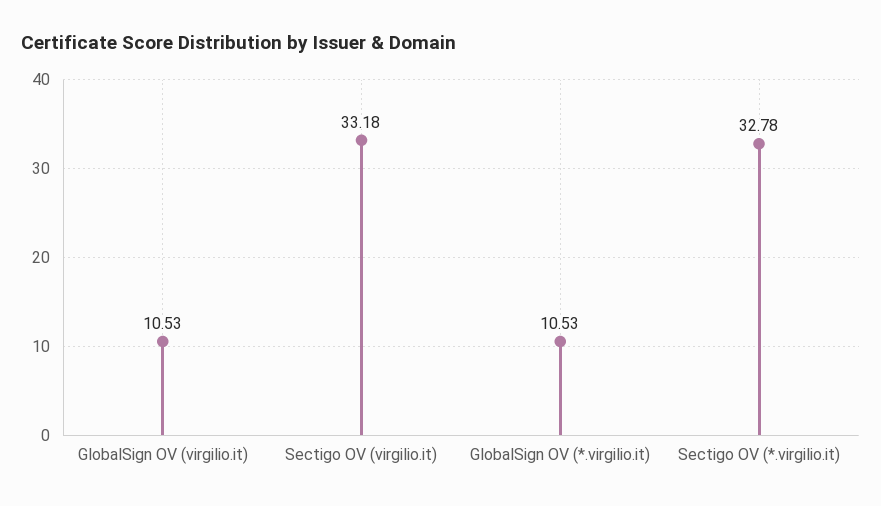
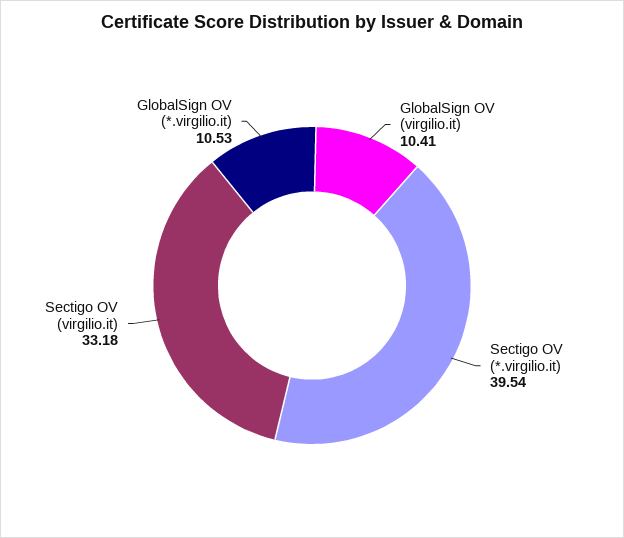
GlobalSign OV (virgilio.it): 10.53 -> 10.41
Sectigo OV (*.virgilio.it): 32.78 -> 39.54

